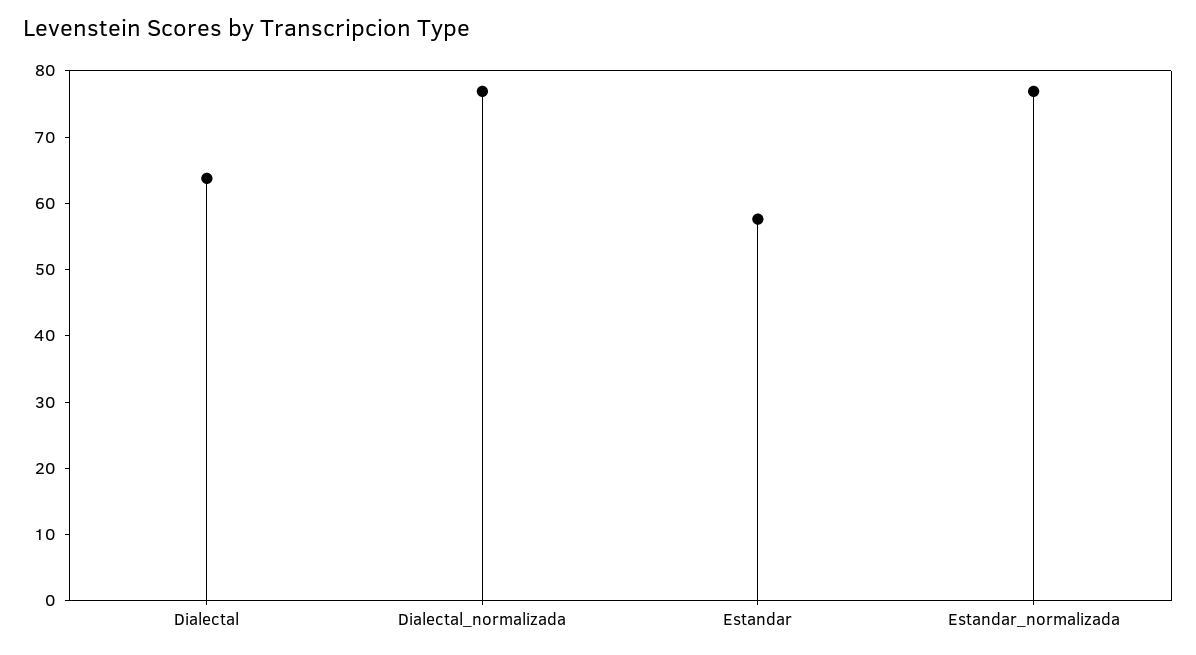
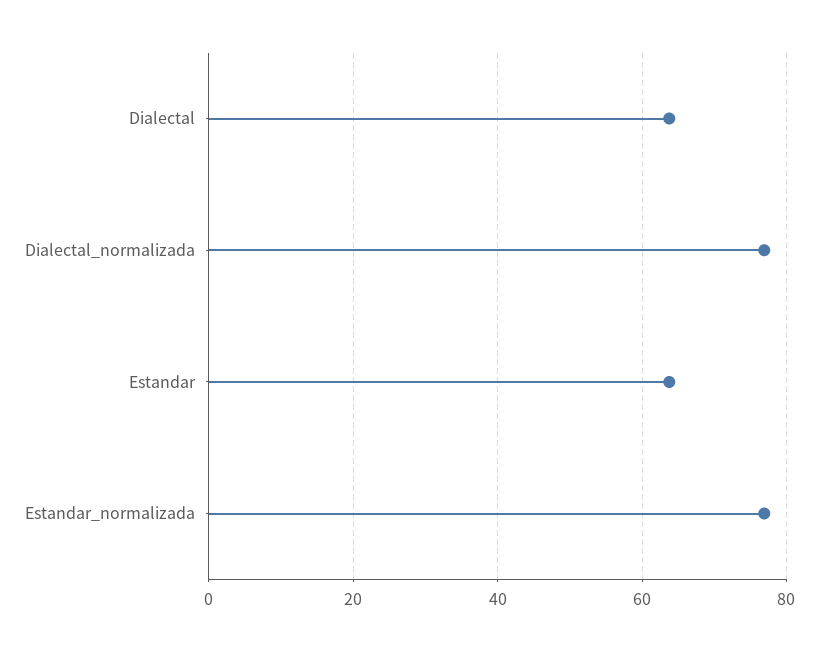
Estandar: 58 -> 64

